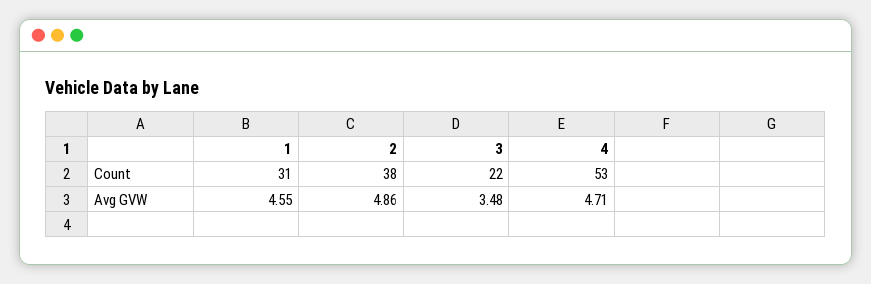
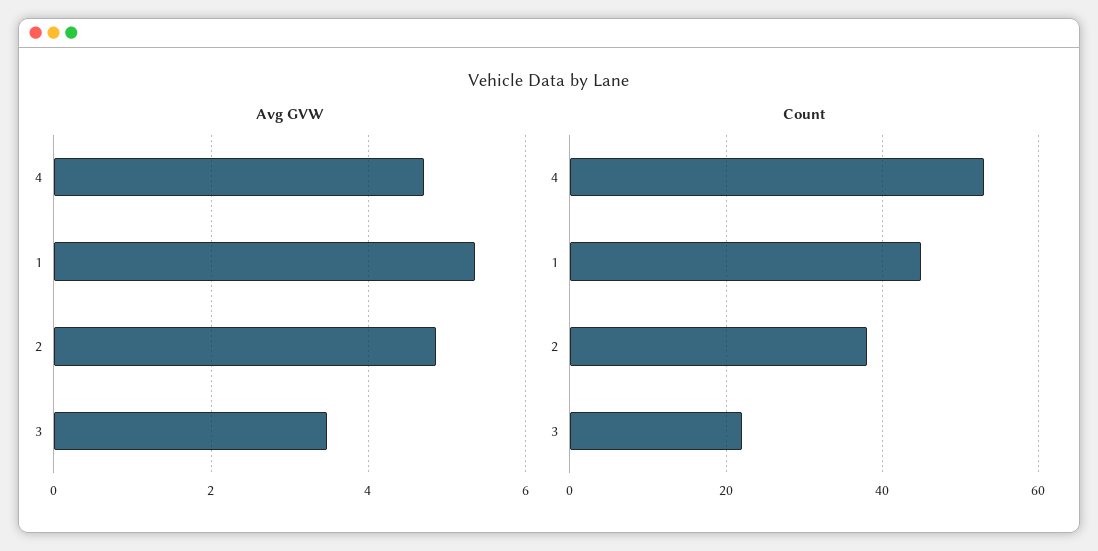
Count, 1: 31 -> 45
Avg GVW, 1: 4.55 -> 5.4

